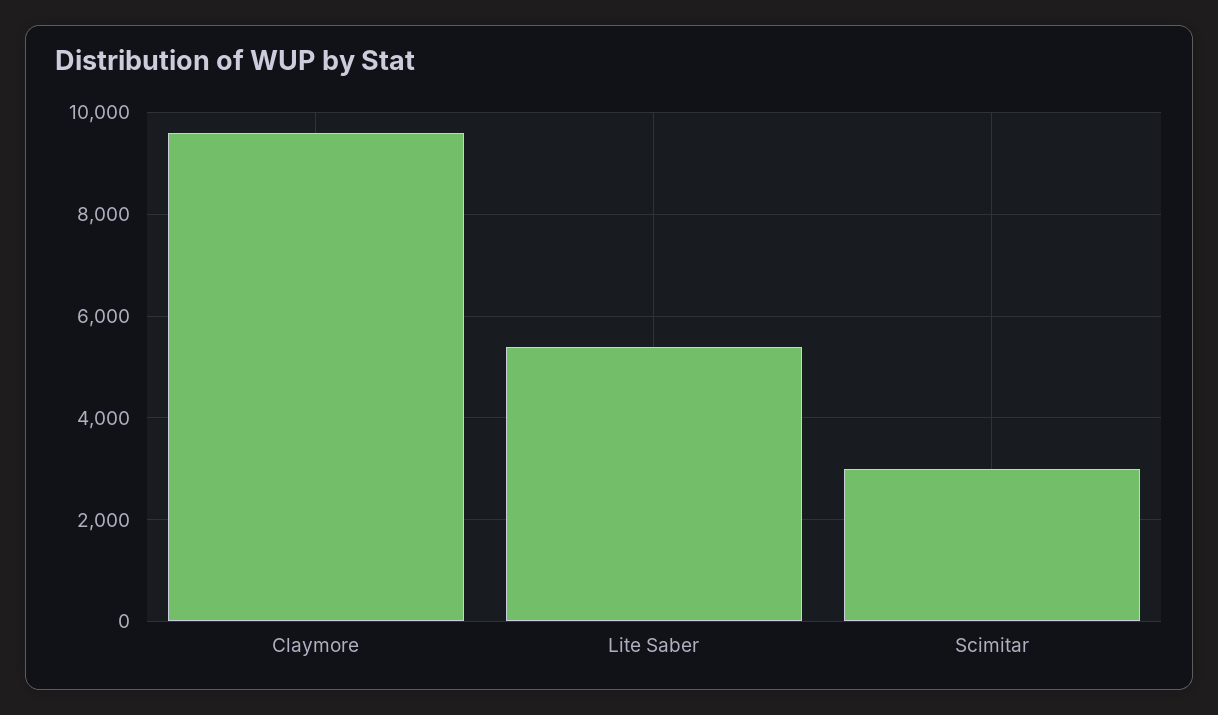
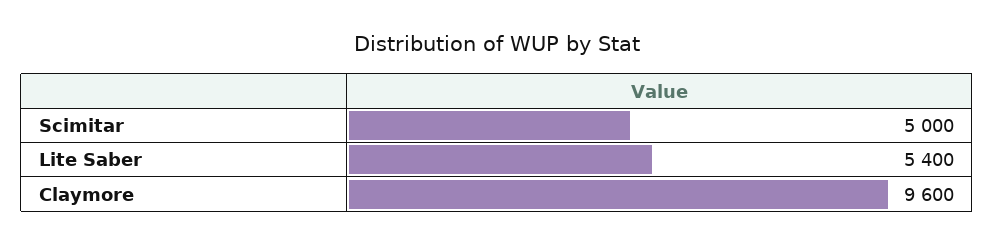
Scimitar: 3000 -> 5000

